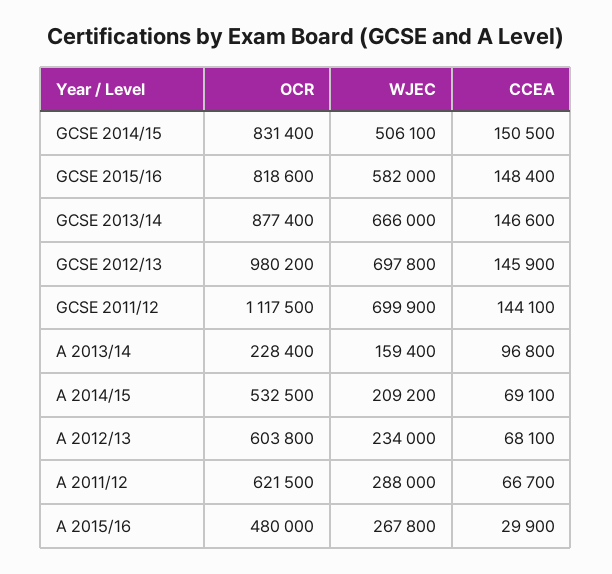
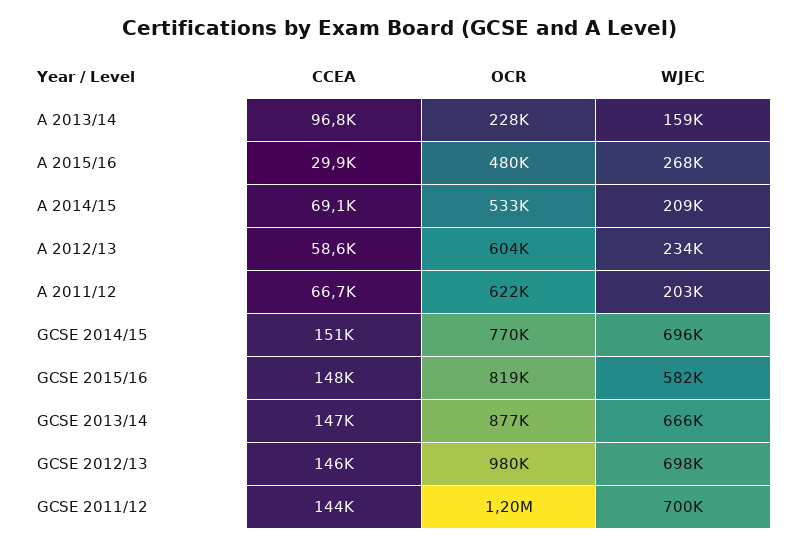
OCR, GCSE 2014/15: 831400 -> 770000
WJEC, GCSE 2014/15: 506100 -> 696000
OCR, GCSE 2011/12: 1117500 -> 1200000
CCEA, A 2012/13: 68100 -> 58600
WJEC, A 2011/12: 288000 -> 203000

